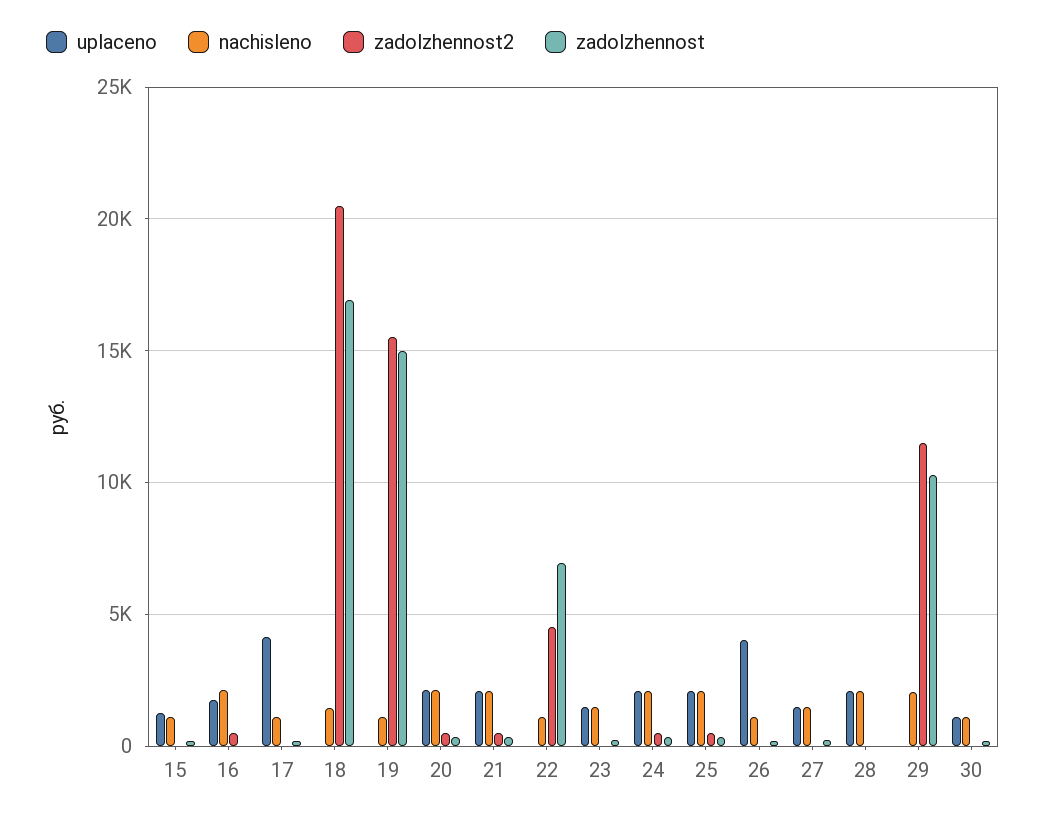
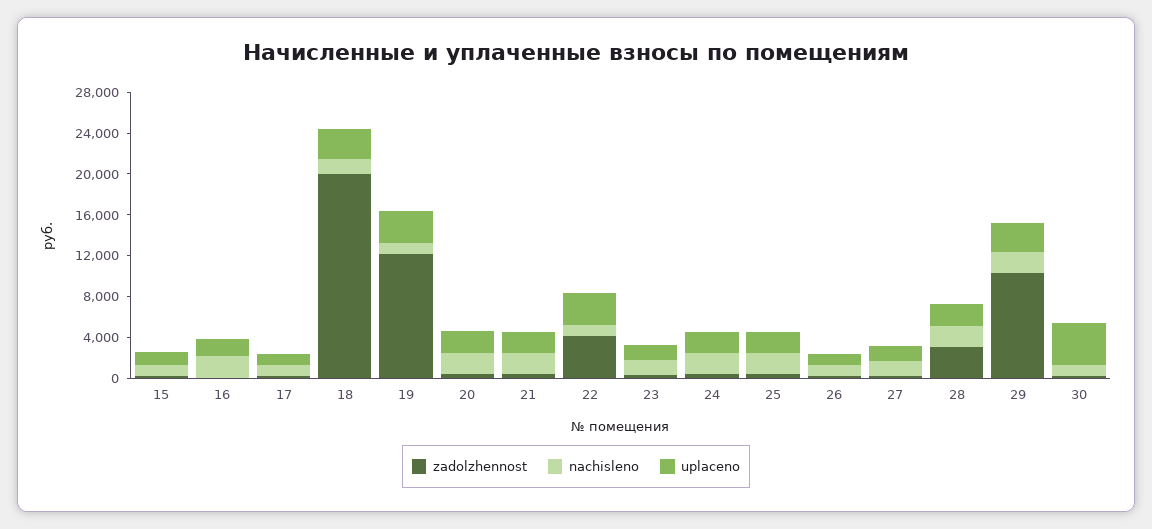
zadolzhennost2, 15: 0 -> none
zadolzhennost2, 16: 500 -> none
uplaceno, 17: 4000 -> 1000
zadolzhennost2, 17: 0 -> none
uplaceno, 18: 0 -> 3000
zadolzhennost2, 18: 20500 -> none
zadolzhennost, 18: 17000 -> 20000
uplaceno, 19: 0 -> 3000
zadolzhennost2, 19: 15500 -> none
zadolzhennost, 19: 15000 -> 12000
zadolzhennost2, 20: 500 -> none
zadolzhennost2, 21: 500 -> none
uplaceno, 22: 0 -> 3000
zadolzhennost2, 22: 4500 -> none
zadolzhennost, 22: 7000 -> 4000
zadolzhennost2, 23: 0 -> none
zadolzhennost2, 24: 500 -> none
zadolzhennost2, 25: 500 -> none
uplaceno, 26: 4000 -> 1000
zadolzhennost2, 26: 0 -> none
zadolzhennost2, 27: 0 -> none
zadolzhennost2, 28: 0 -> none
zadolzhennost, 28: 0 -> 3000
uplaceno, 29: 0 -> 3000
zadolzhennost2, 29: 11500 -> none
uplaceno, 30: 1000 -> 4000
zadolzhennost2, 30: 0 -> none

